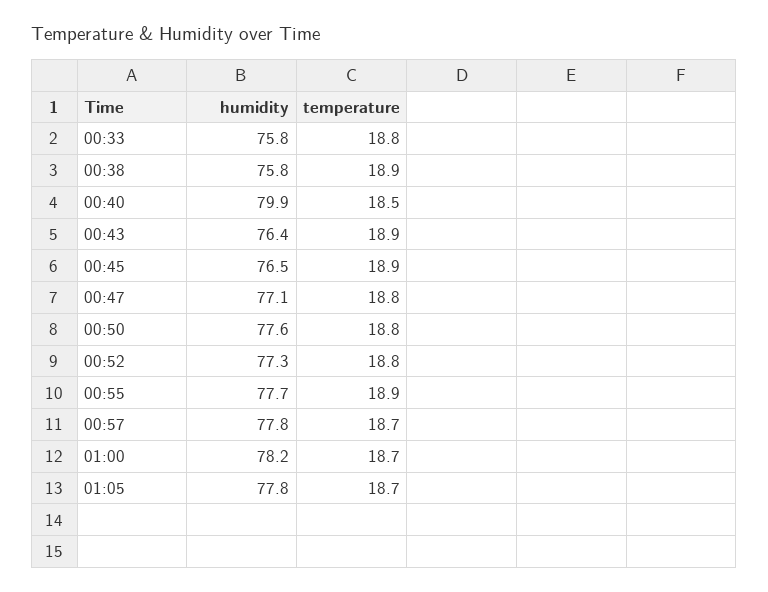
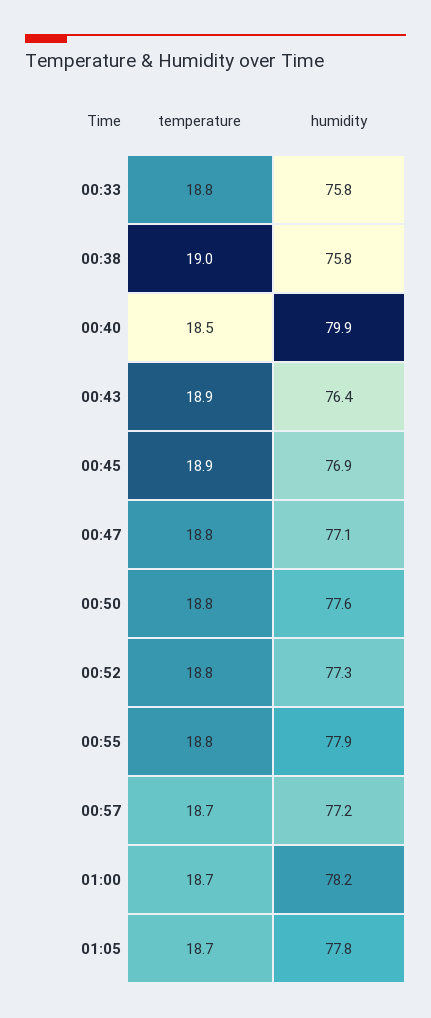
temperature, 00:38: 18.9 -> 19
humidity, 00:45: 76.5 -> 76.9
humidity, 00:55: 77.7 -> 77.9
temperature, 00:55: 18.9 -> 18.8
humidity, 00:57: 77.8 -> 77.2

